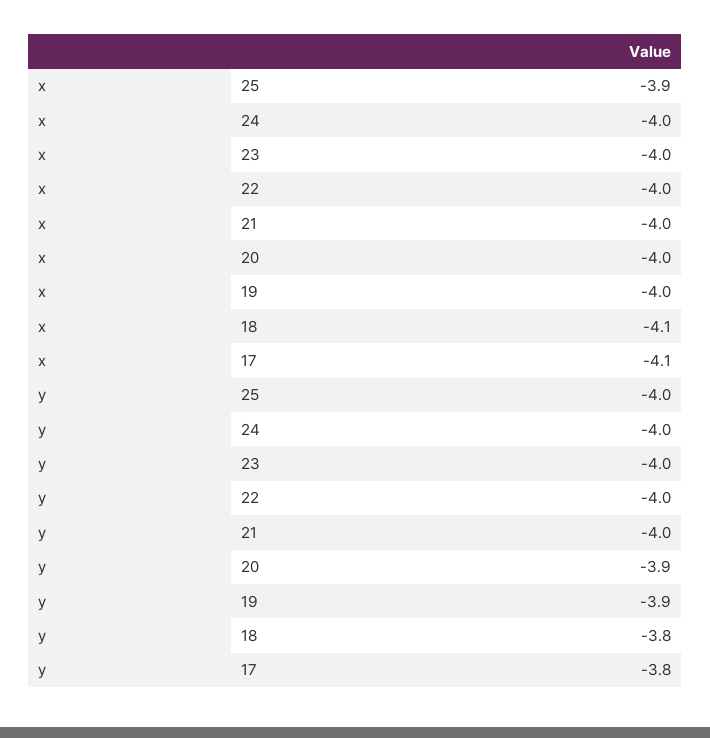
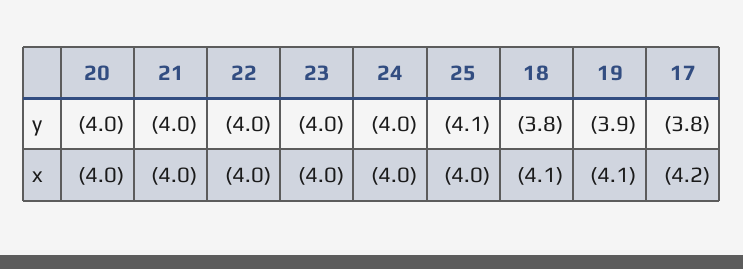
x, 25: -3.9 -> -4
x, 19: -4 -> -4.1
x, 17: -4.1 -> -4.2
y, 25: -4 -> -4.1
y, 20: -3.9 -> -4

